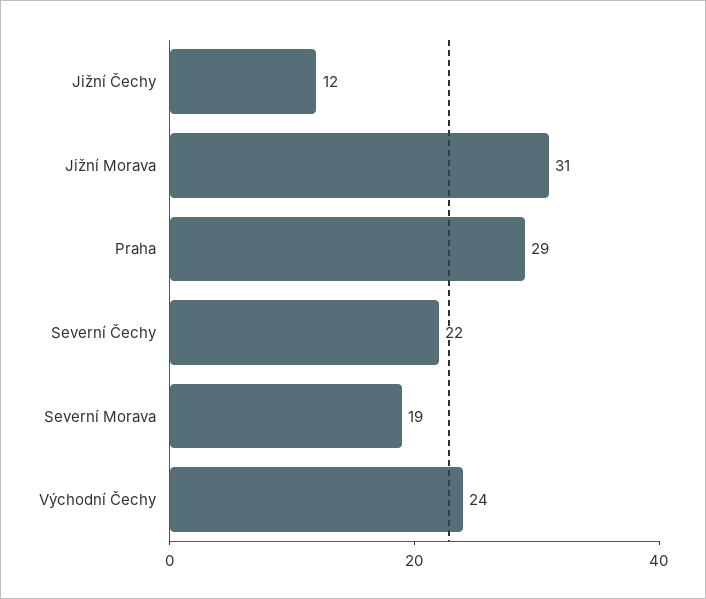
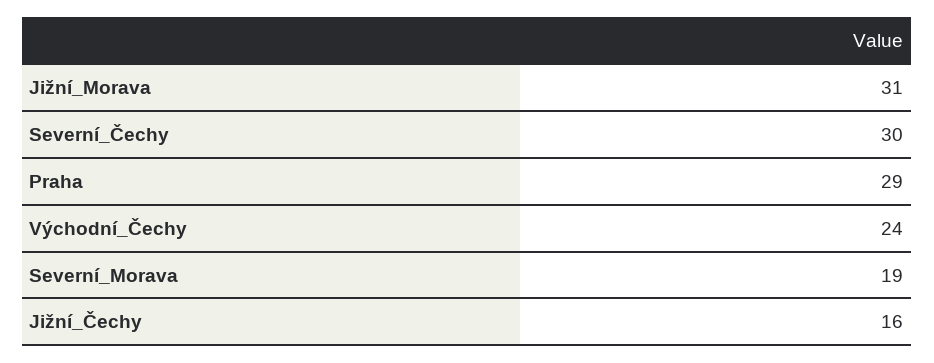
Jižní Čechy: 12 -> 16
Severní Čechy: 22 -> 30

